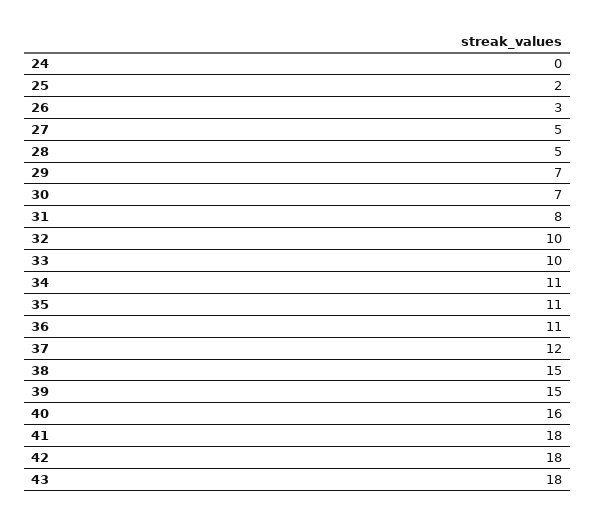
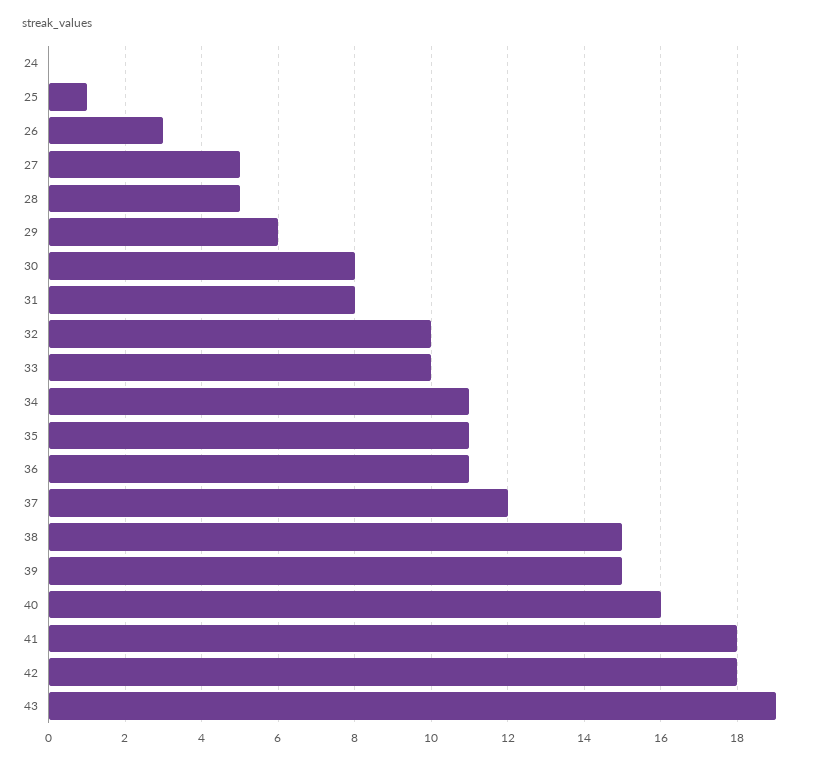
25: 2 -> 1
29: 7 -> 6
30: 7 -> 8
43: 18 -> 19

